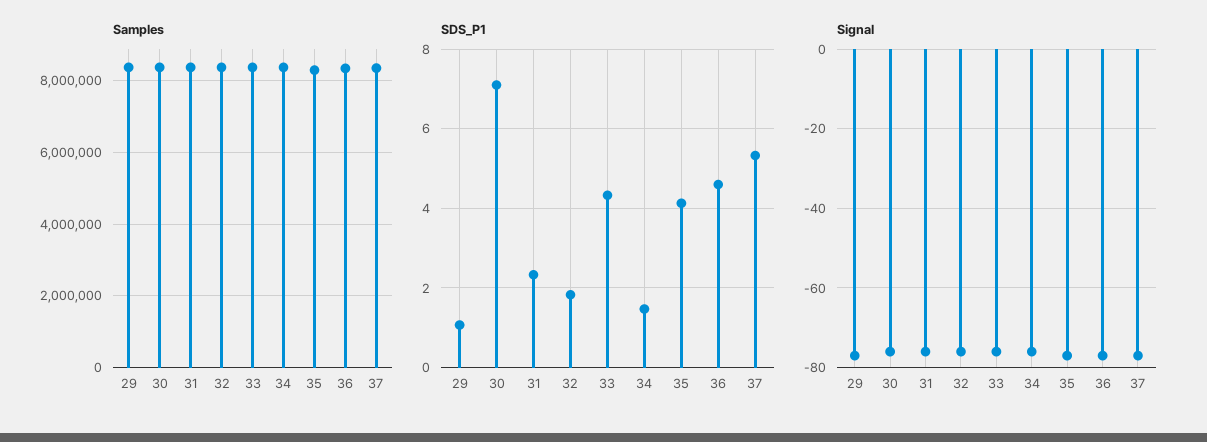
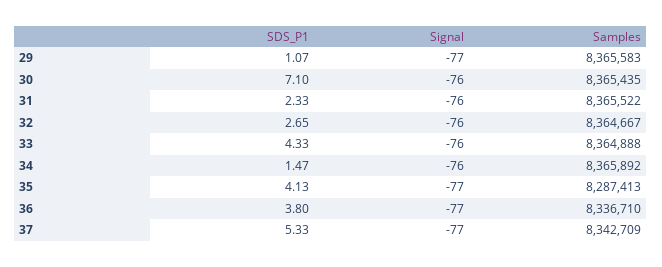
SDS_P1, 32: 1.8 -> 2.65
SDS_P1, 36: 4.6 -> 3.8

